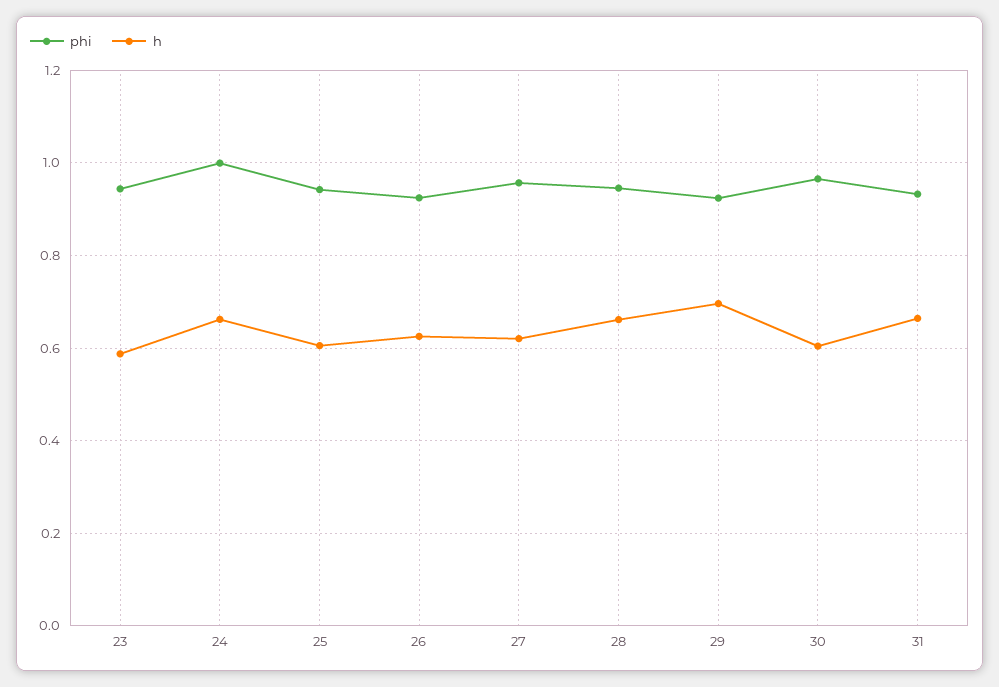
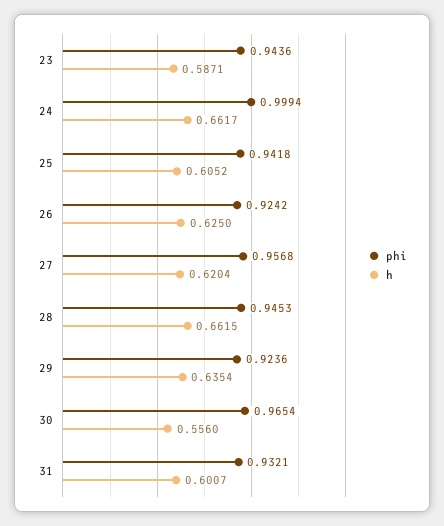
h, 29: 0.7 -> 0.6354
h, 30: 0.6 -> 0.556
h, 31: 0.66 -> 0.6007

